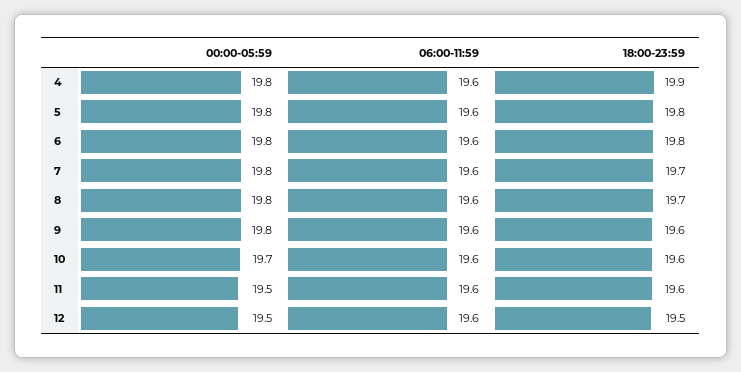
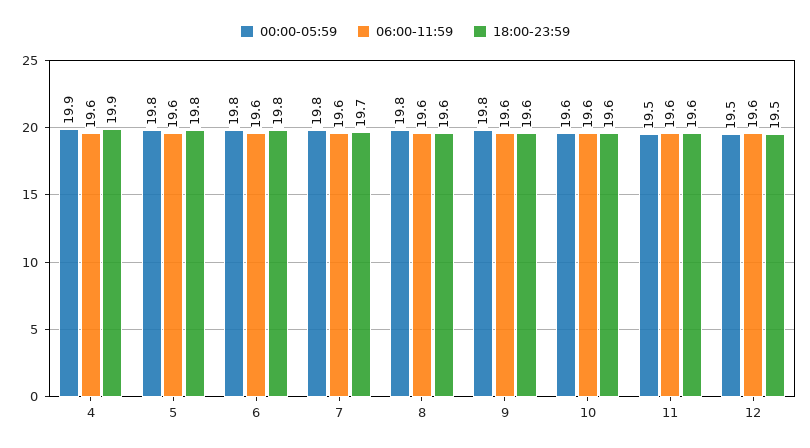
00:00-05:59, 4: 19.8 -> 19.9
18:00-23:59, 8: 19.7 -> 19.6
00:00-05:59, 10: 19.7 -> 19.6

